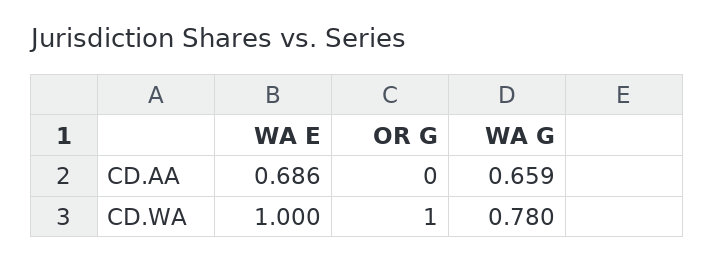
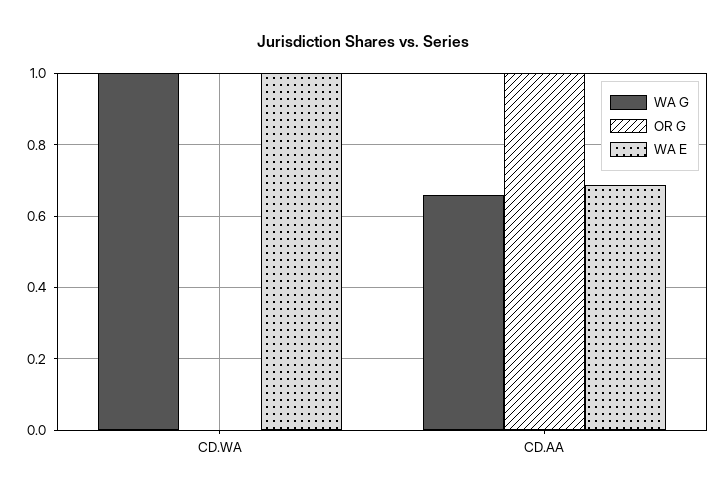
OR G, CD.AA: 0 -> 1
OR G, CD.WA: 1 -> 0
WA G, CD.WA: 0.78 -> 1

